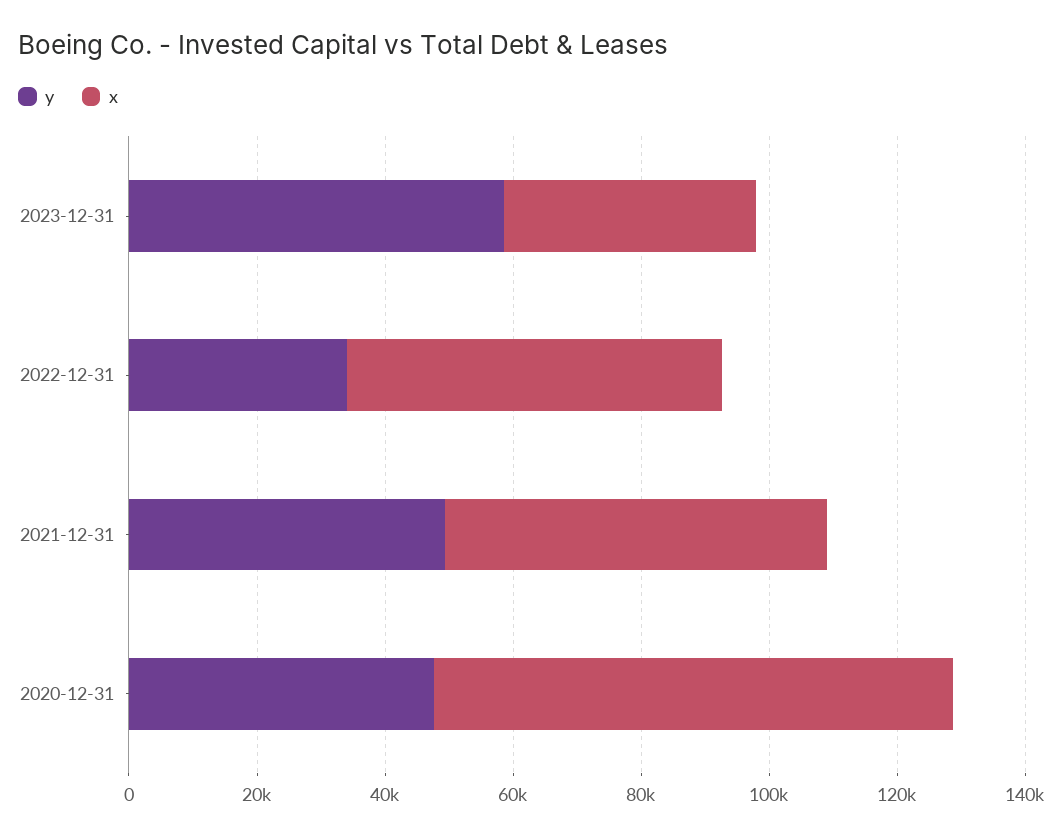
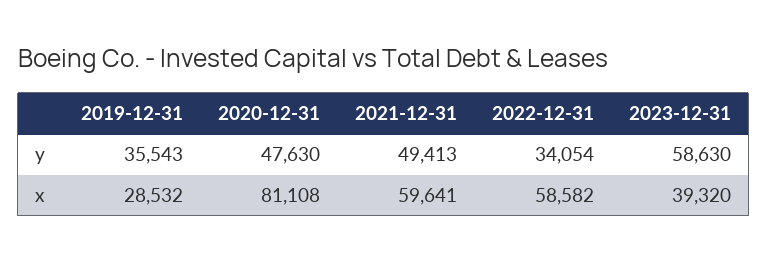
y, 2019-12-31: none -> 35543
x, 2019-12-31: none -> 28532

